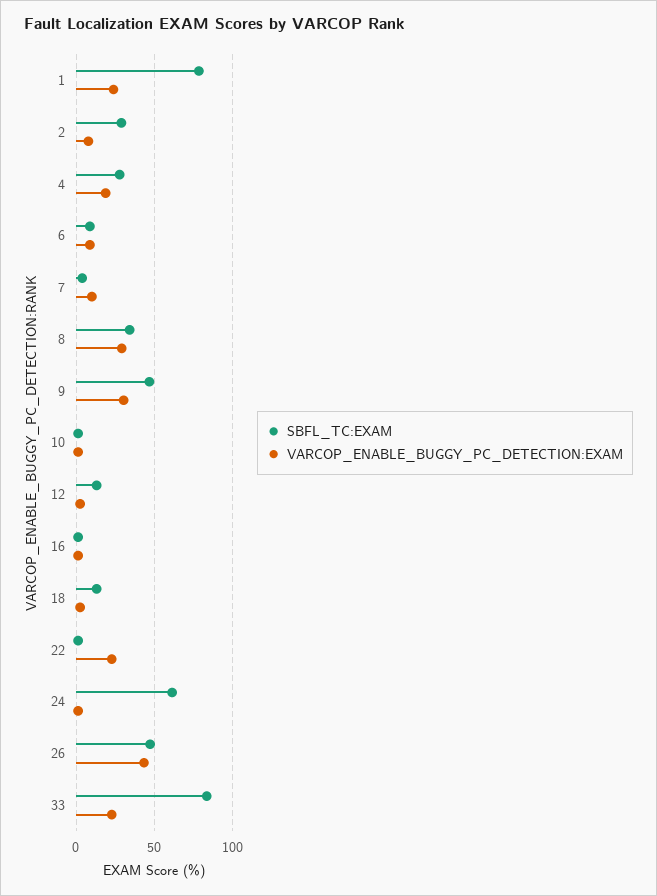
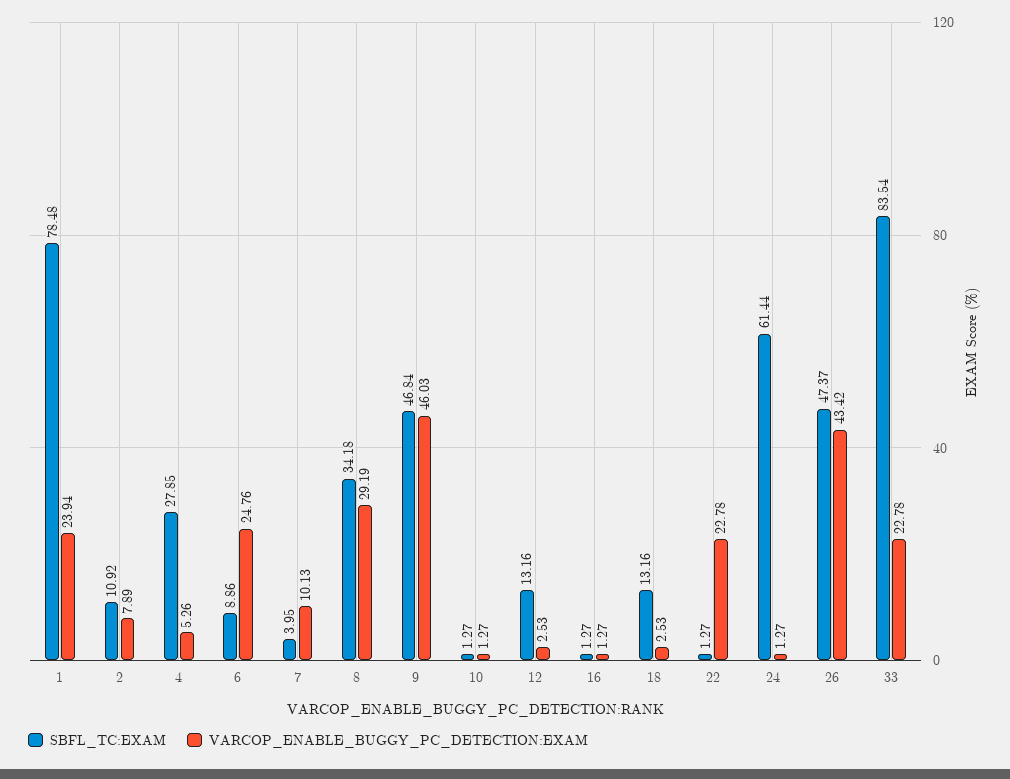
SBFL_TC:EXAM, 2: 30 -> 10.92
VARCOP_ENABLE_BUGGY_PC_DETECTION:EXAM, 4: 20 -> 5.26
VARCOP_ENABLE_BUGGY_PC_DETECTION:EXAM, 6: 10 -> 24.76
VARCOP_ENABLE_BUGGY_PC_DETECTION:EXAM, 9: 30 -> 46.03

